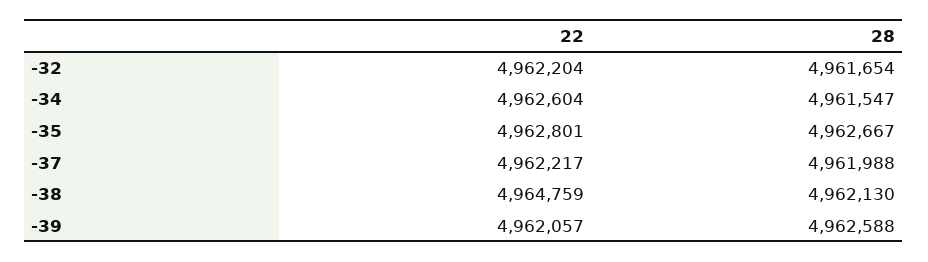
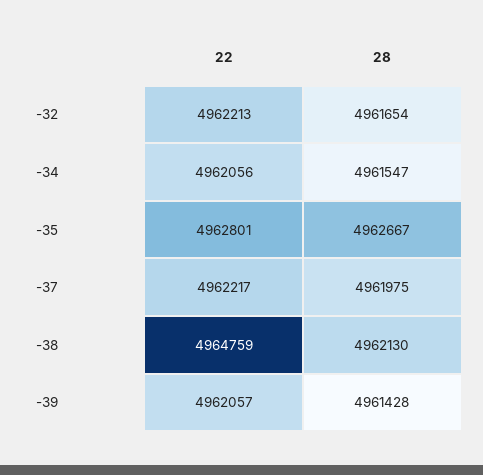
22, -32: 4962204 -> 4962213
22, -34: 4962604 -> 4962056
28, -37: 4961988 -> 4961975
28, -39: 4962588 -> 4961428

